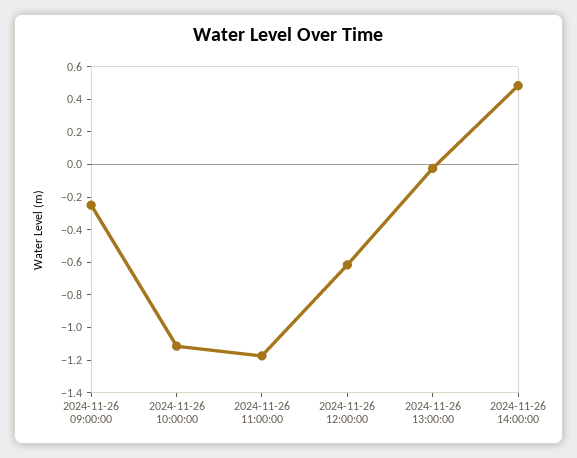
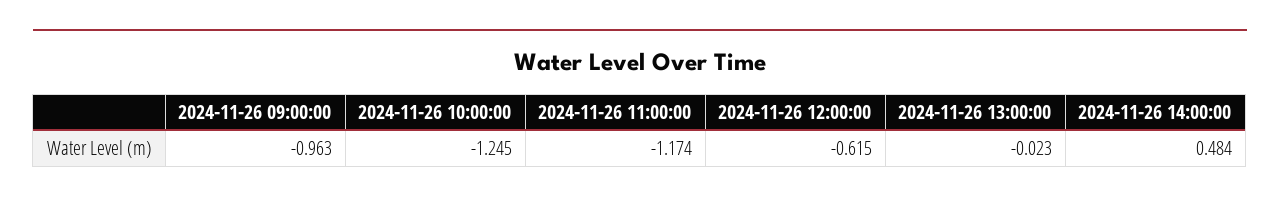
2024-11-26 09:00:00: -0.25 -> -0.963
2024-11-26 10:00:00: -1.1 -> -1.245

